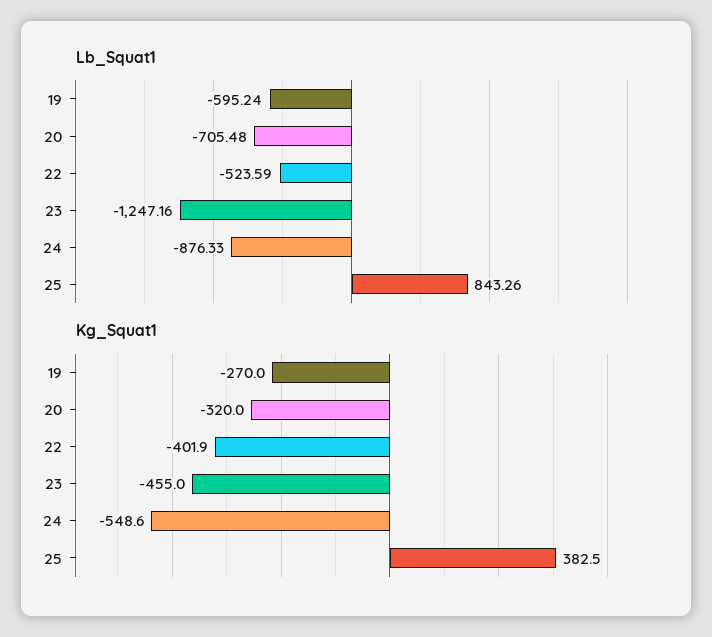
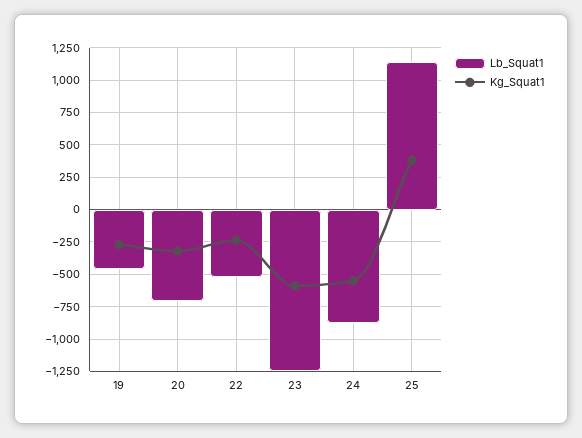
Lb_Squat1, 19: -595.24 -> -450
Lb_Squat1, 25: 843.26 -> 1150
Kg_Squat1, 22: -401.9 -> -250
Kg_Squat1, 23: -455 -> -600

